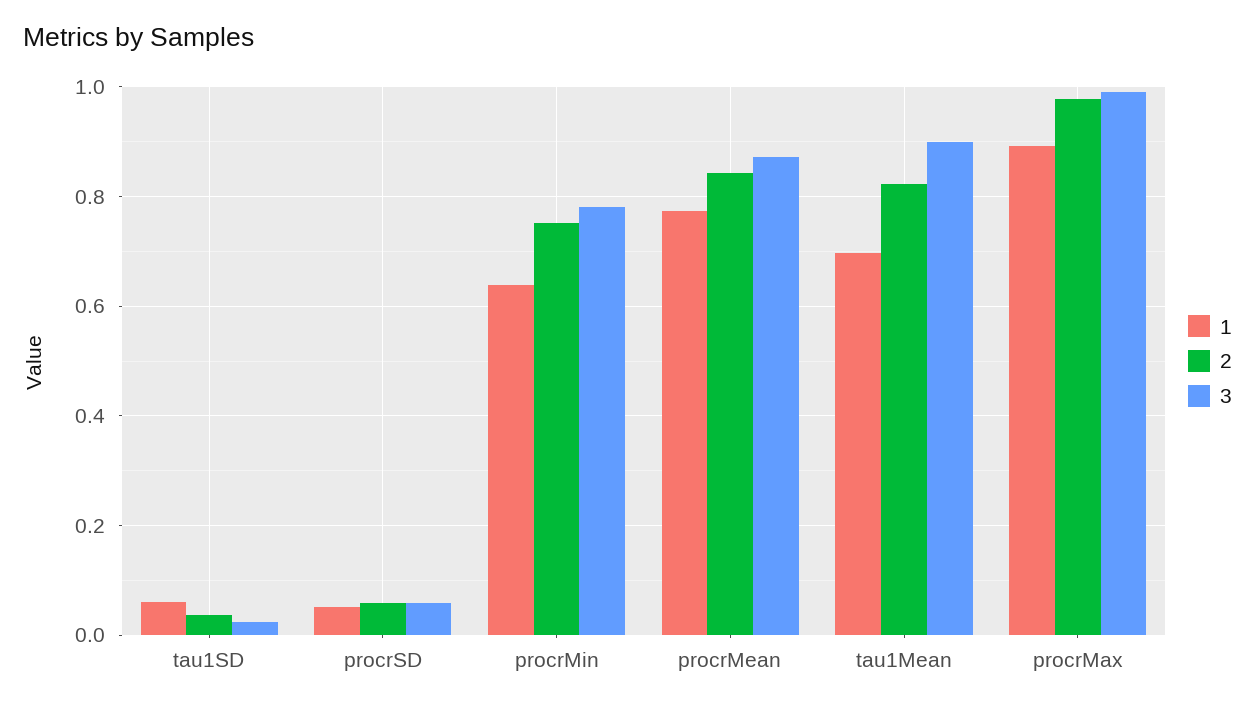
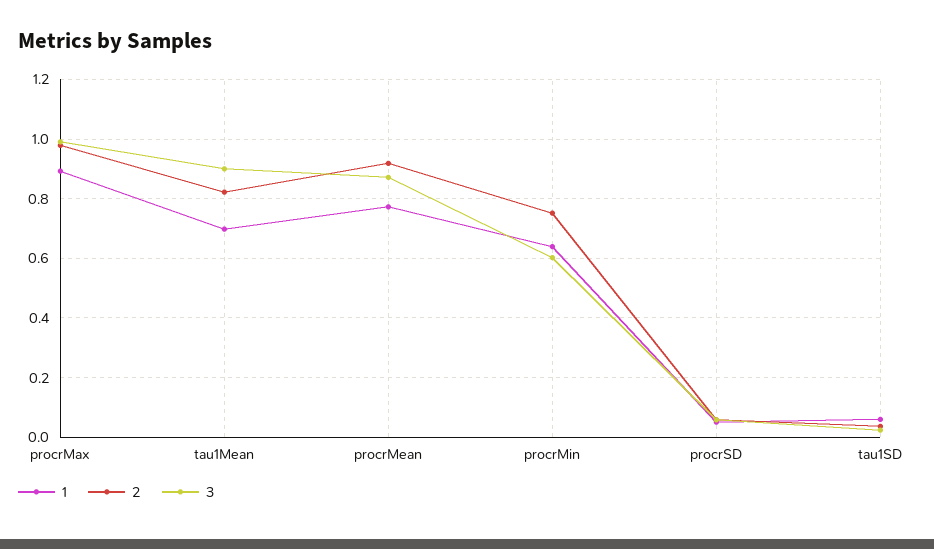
3, procrMin: 0.78 -> 0.6
2, procrMean: 0.84 -> 0.925

